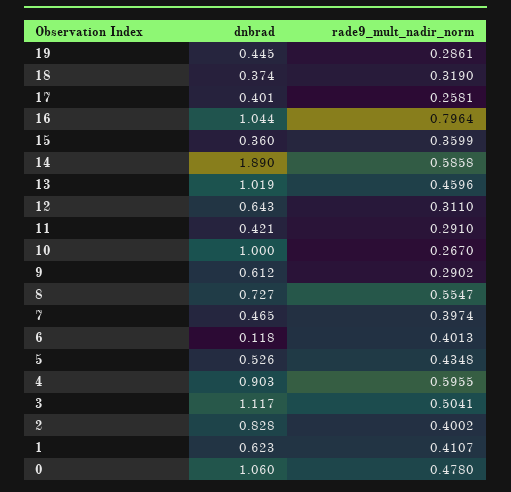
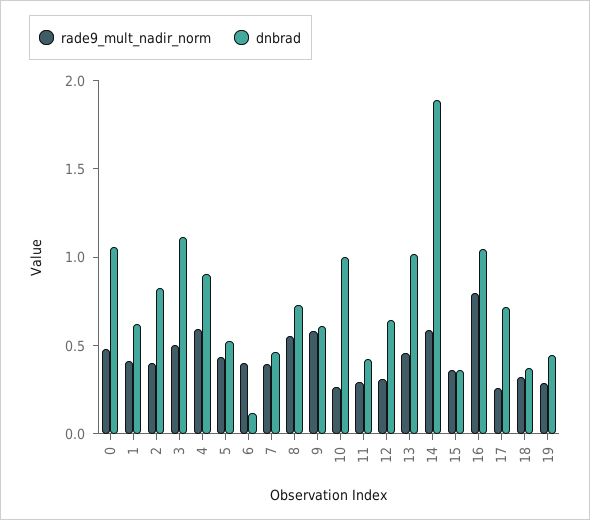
dnbrad, 17: 0.401 -> 0.7
rade9_mult_nadir_norm, 9: 0.2902 -> 0.6

